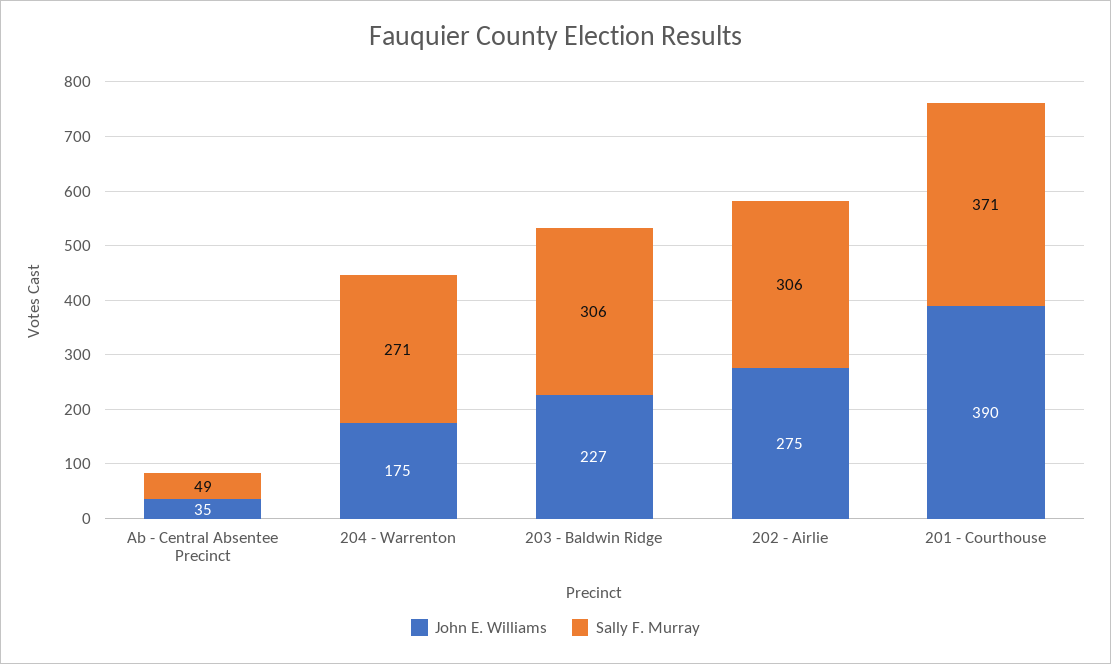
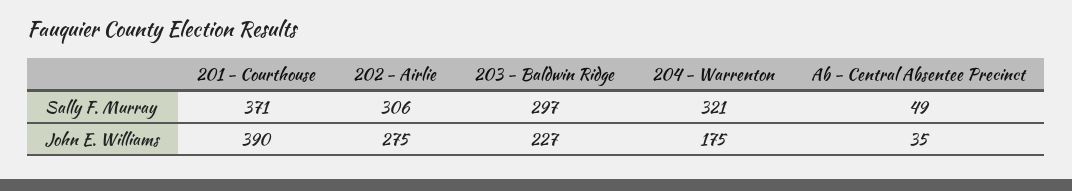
Sally F. Murray, 204 - Warrenton: 271 -> 321
Sally F. Murray, 203 - Baldwin Ridge: 306 -> 297

